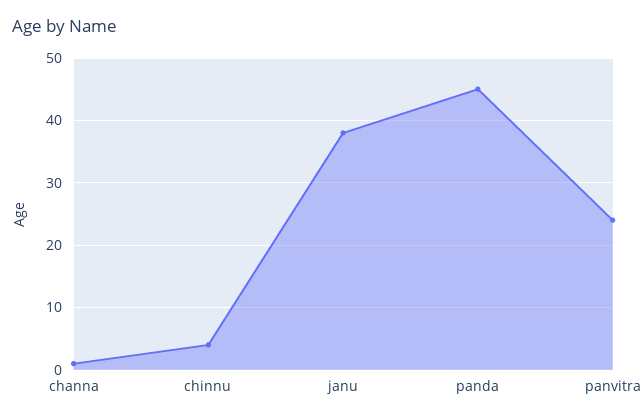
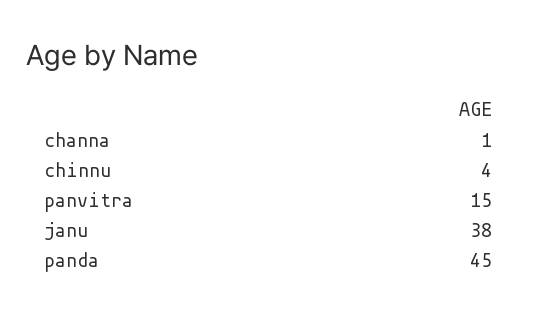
panvitra: 24 -> 15

